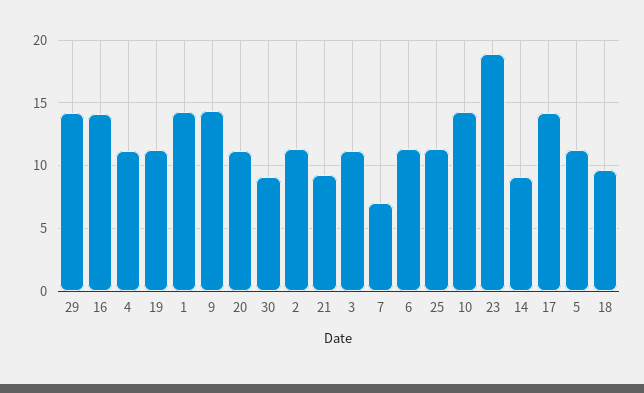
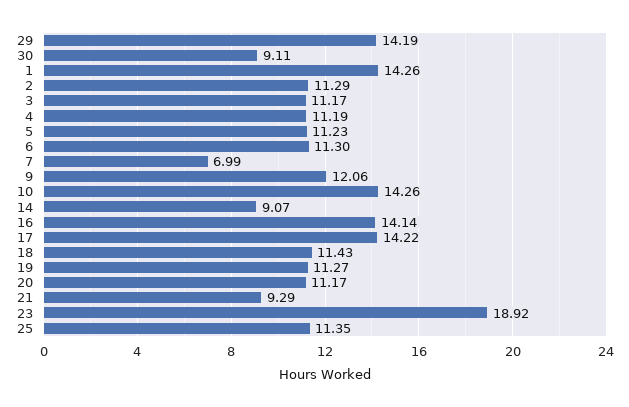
9: 14.5 -> 12.06
18: 9.5 -> 11.43

